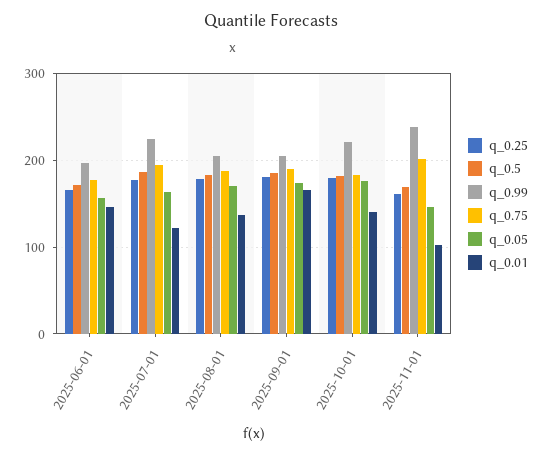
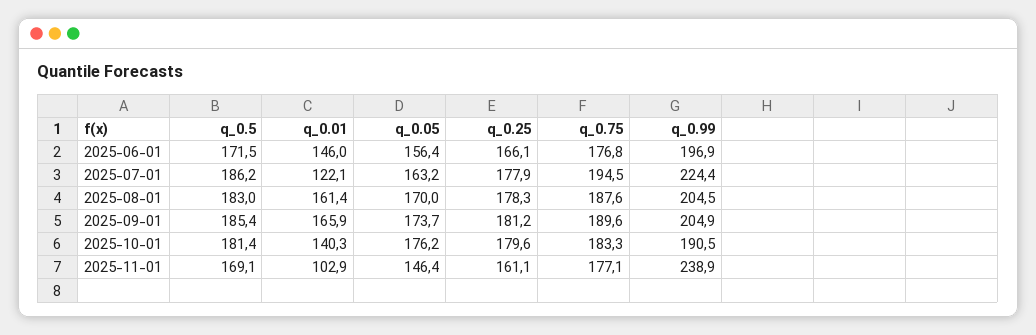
q_0.01, 2025-08-01: 140 -> 161.4
q_0.99, 2025-10-01: 220 -> 190.5
q_0.75, 2025-11-01: 200 -> 177.1

